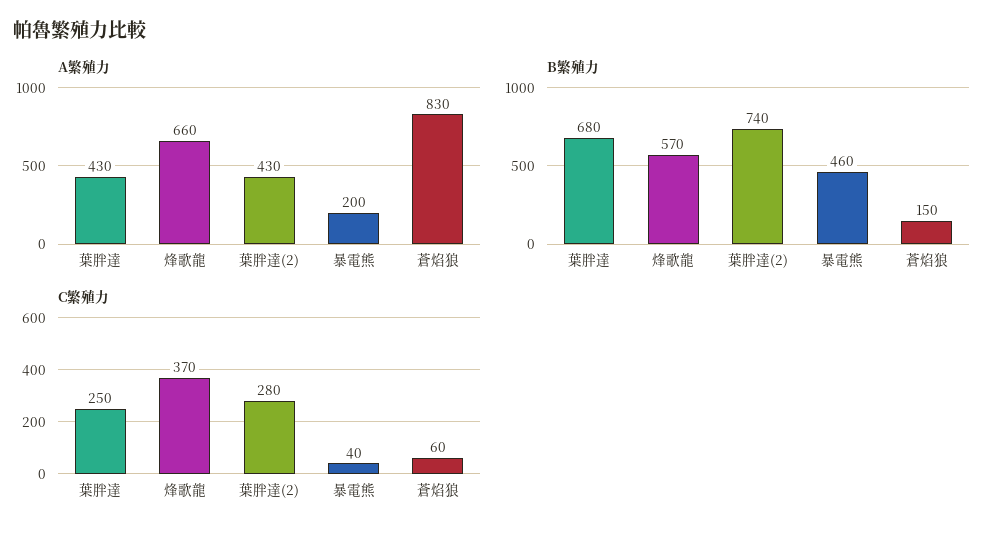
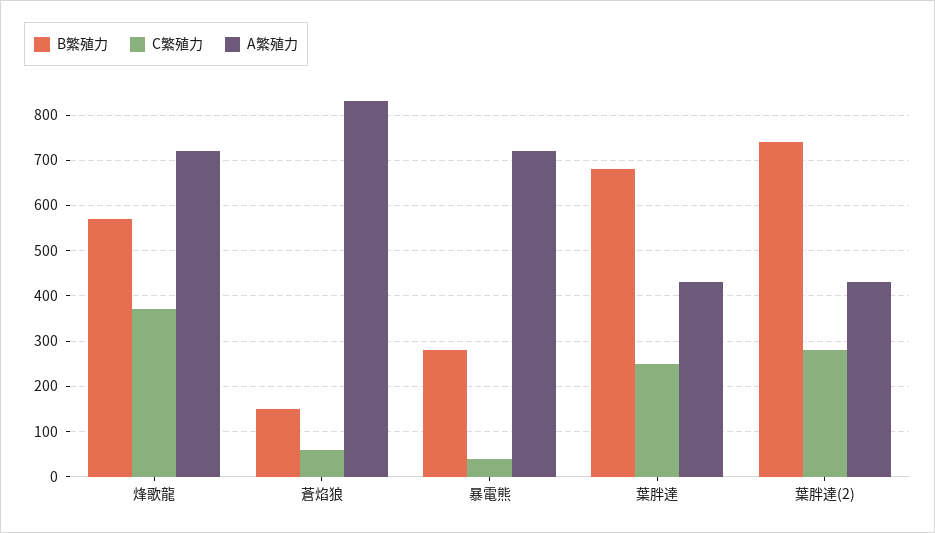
A繁殖力, 烽歌龍: 660 -> 720
A繁殖力, 暴電熊: 200 -> 720
B繁殖力, 暴電熊: 460 -> 280

